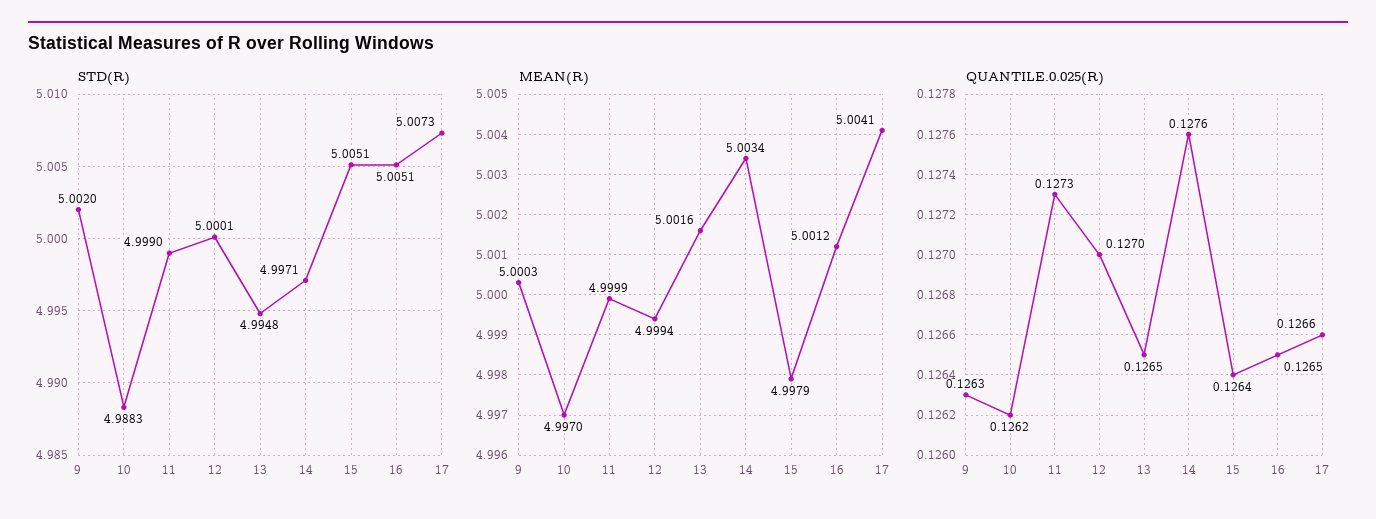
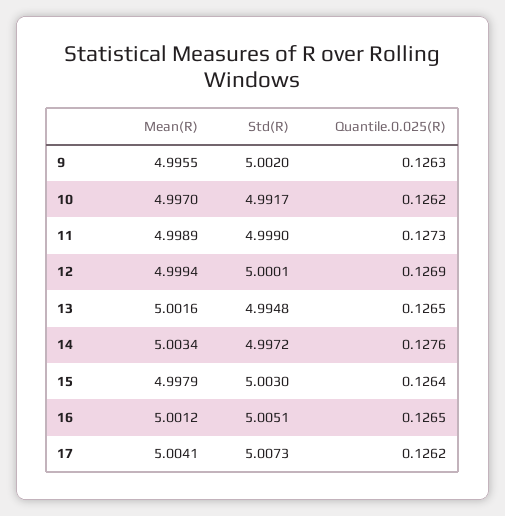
STD(R), 10: 4.9883 -> 4.9917
STD(R), 14: 4.9971 -> 4.9972
STD(R), 15: 5.0051 -> 5.003
MEAN(R), 9: 5.0003 -> 4.9955
MEAN(R), 11: 4.9999 -> 4.9989
QUANTILE.0.025(R), 12: 0.127 -> 0.1269
QUANTILE.0.025(R), 17: 0.1266 -> 0.1262

